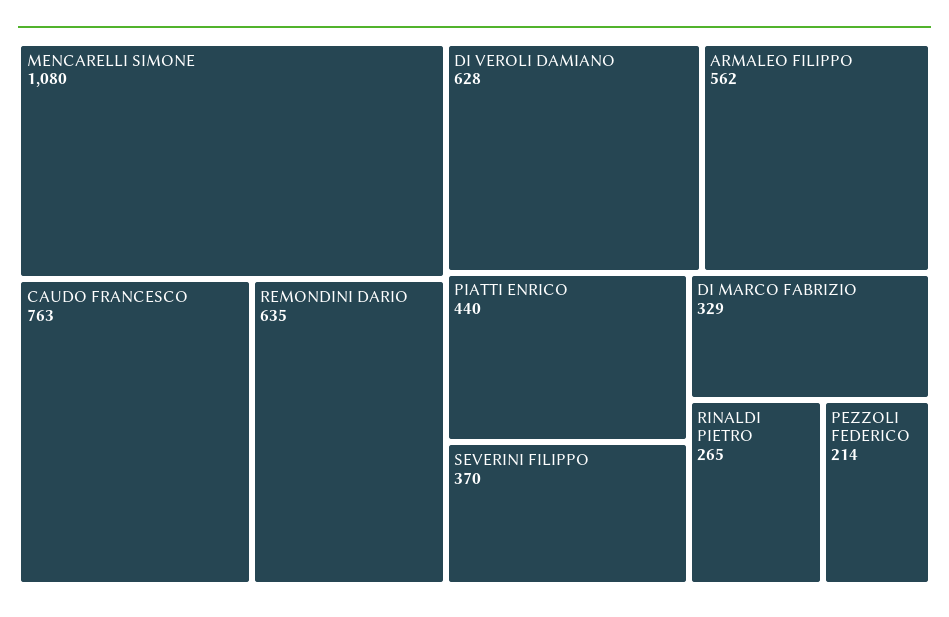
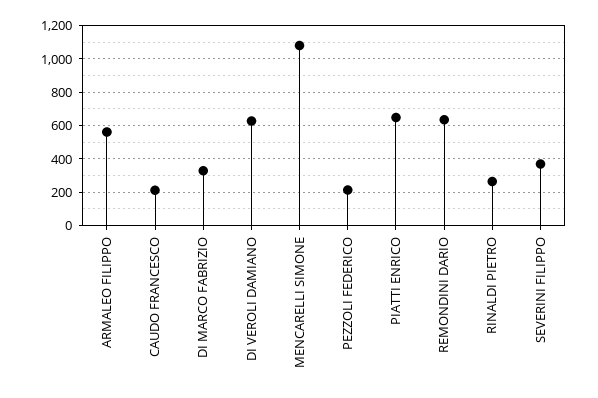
CAUDO FRANCESCO: 763 -> 200
PIATTI ENRICO: 440 -> 650

